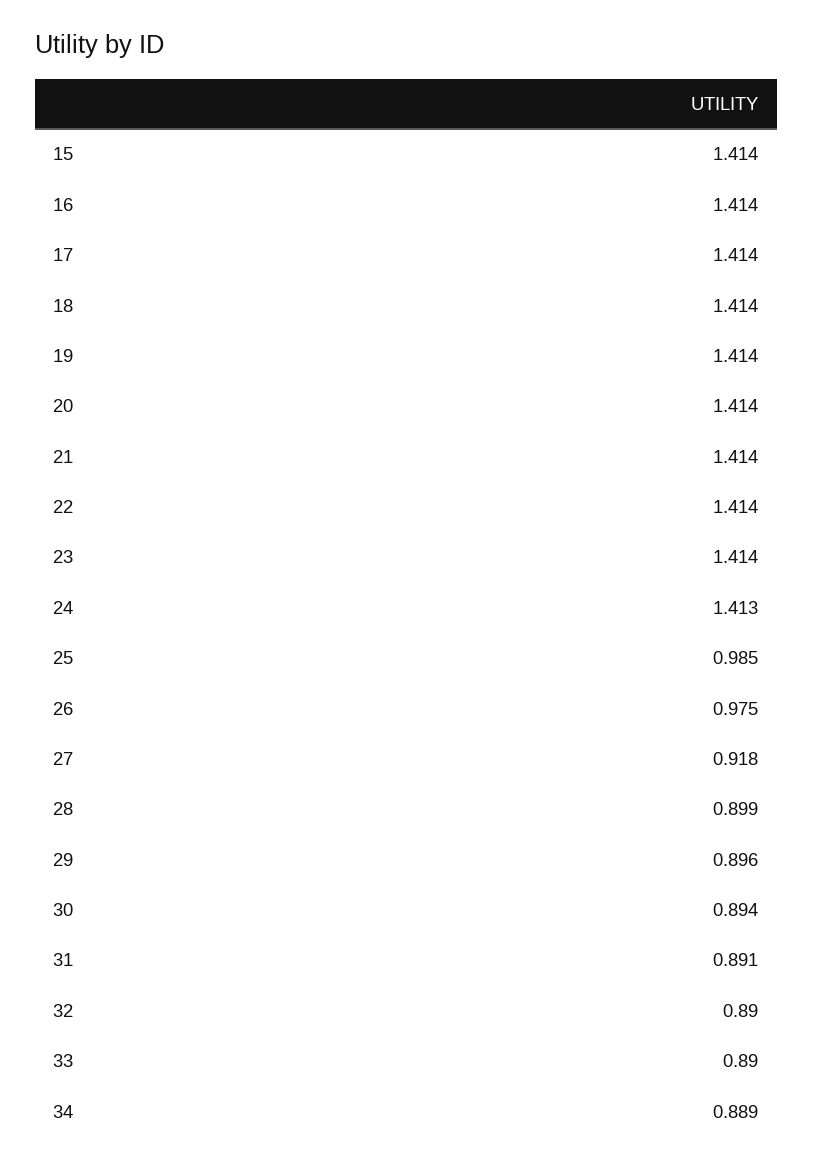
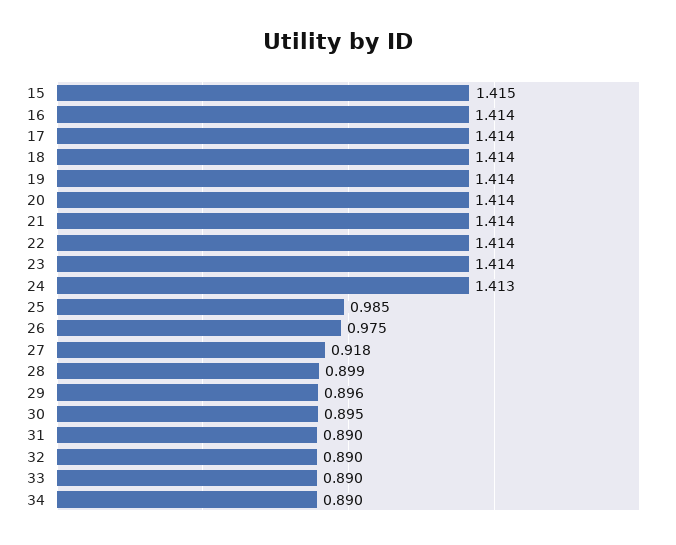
15: 1.414 -> 1.415
30: 0.894 -> 0.895
31: 0.891 -> 0.89
34: 0.889 -> 0.89

